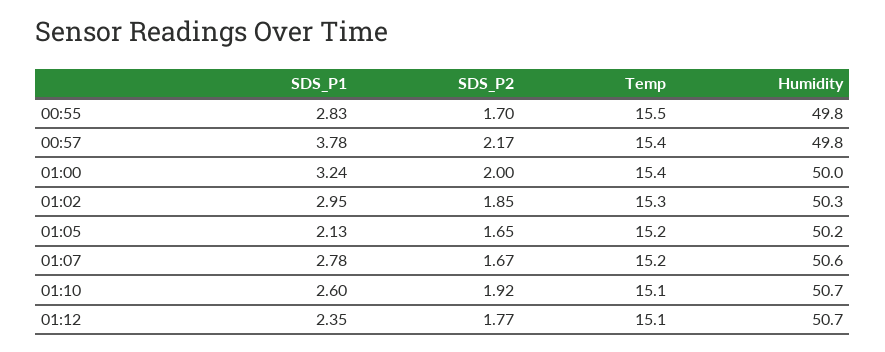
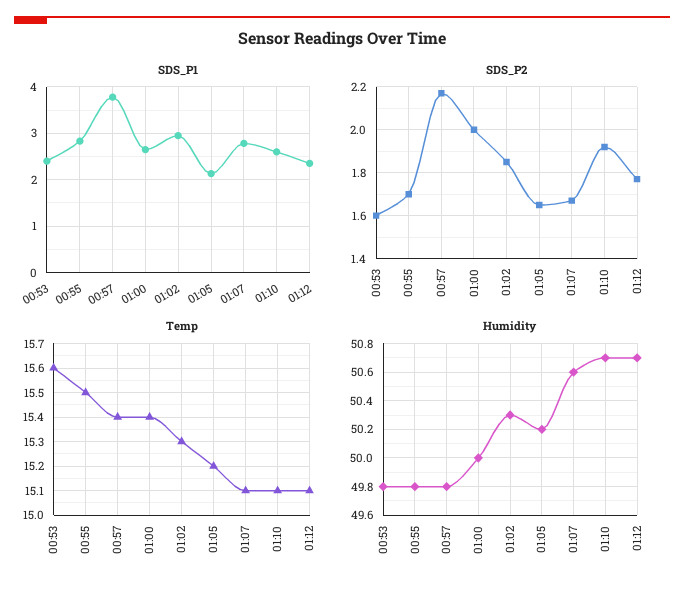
SDS_P1, 01:00: 3.24 -> 2.6
Temp, 01:07: 15.2 -> 15.1
SDS_P1, 00:53: none -> 2.4
SDS_P2, 00:53: none -> 1.6
Temp, 00:53: none -> 15.6
Humidity, 00:53: none -> 49.8

